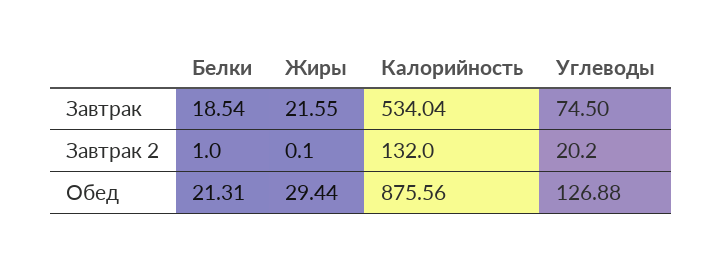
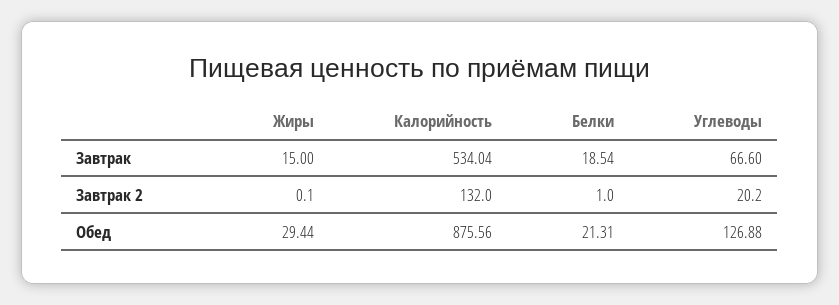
Жиры, Завтрак: 21.55 -> 15
Углеводы, Завтрак: 74.5 -> 66.6

